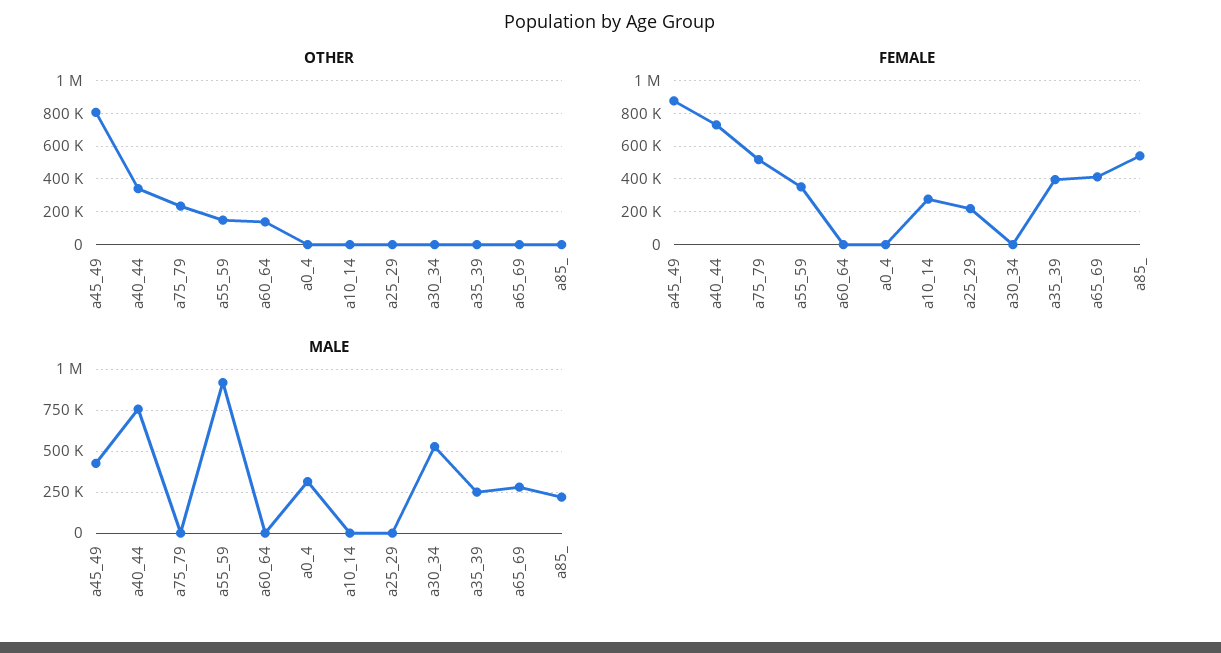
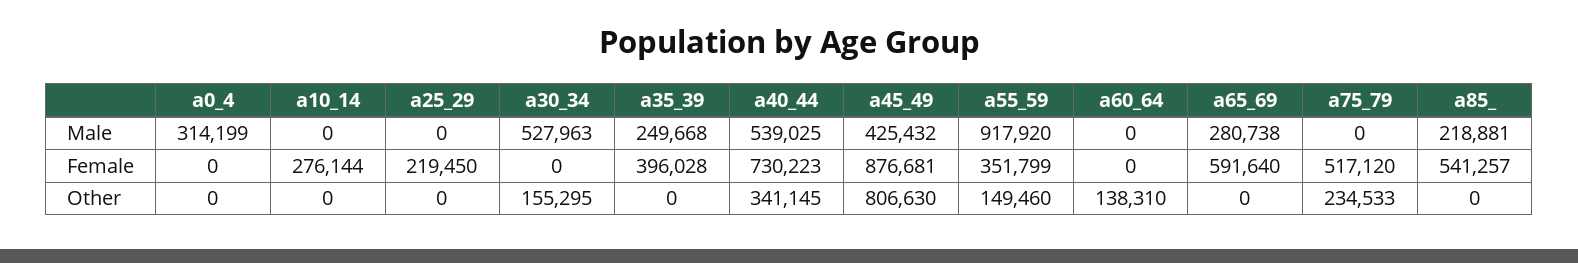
OTHER, a30_34: 0 -> 155295
FEMALE, a65_69: 400000 -> 591640
MALE, a40_44: 750000 -> 539025

